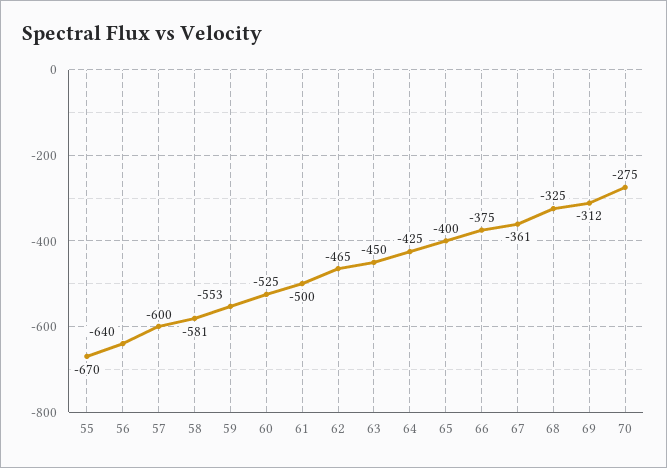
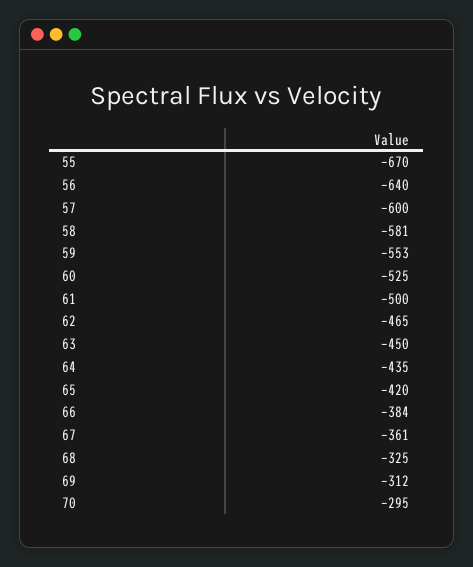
64: -425 -> -435
65: -400 -> -420
66: -375 -> -384
70: -275 -> -295

